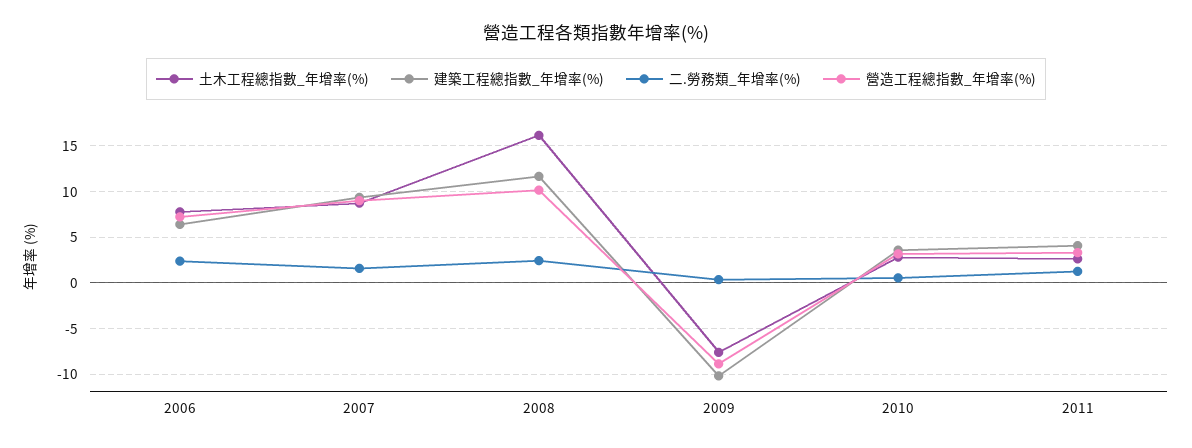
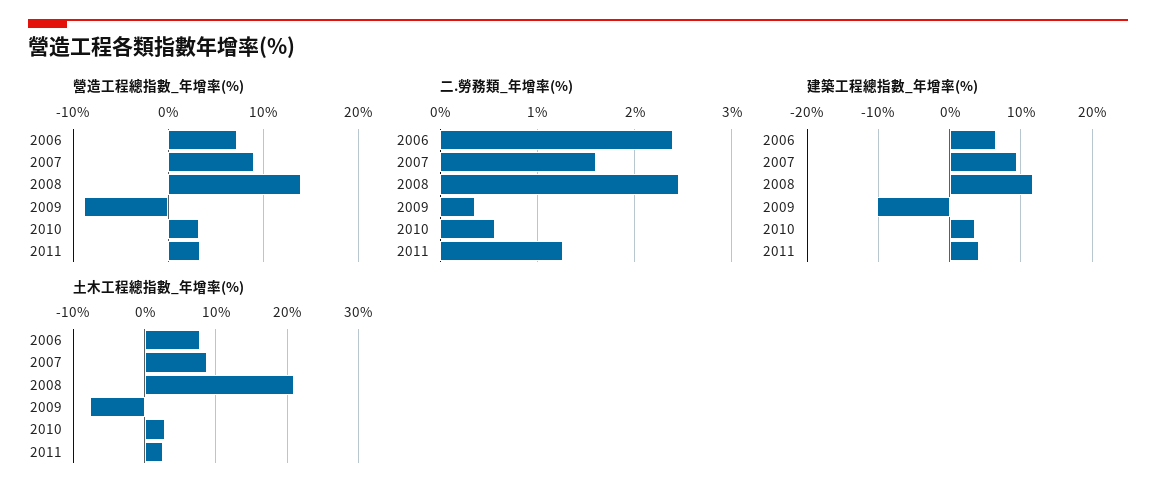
土木工程總指數_年增率(%), 2008: 16 -> 21
營造工程總指數_年增率(%), 2008: 10 -> 14

